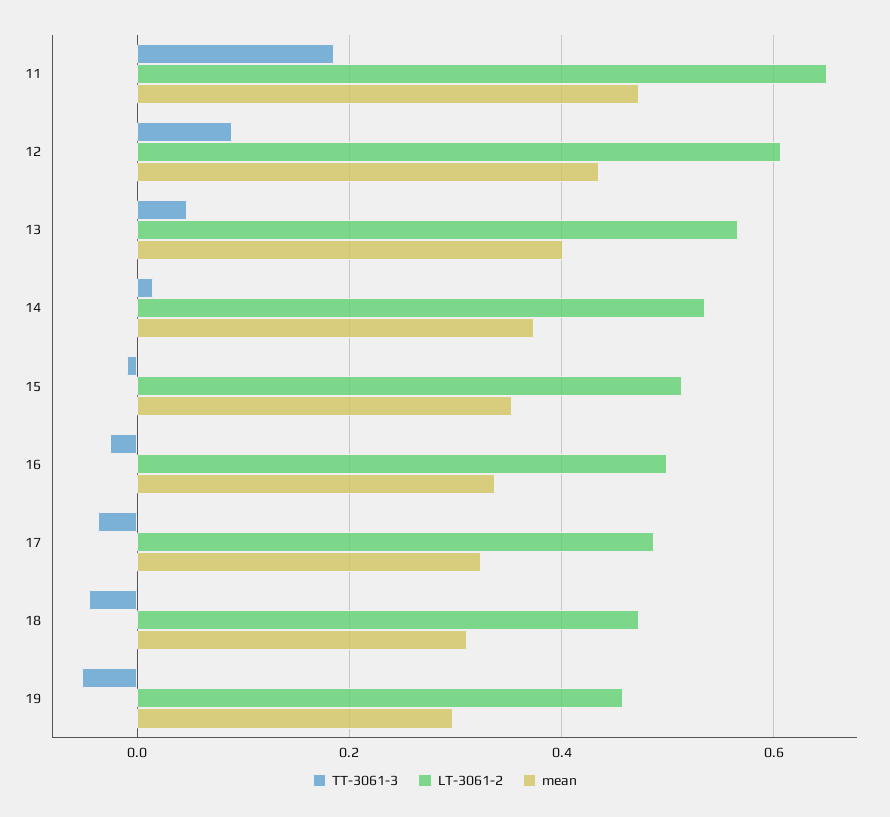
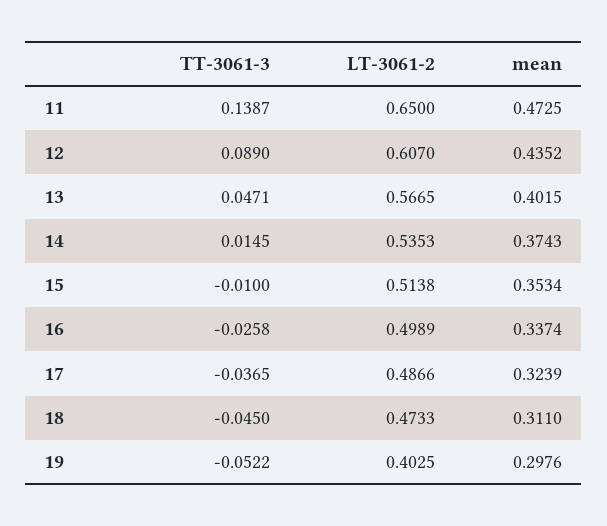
TT-3061-3, 11: 0.18 -> 0.1387
LT-3061-2, 19: 0.46 -> 0.4025

